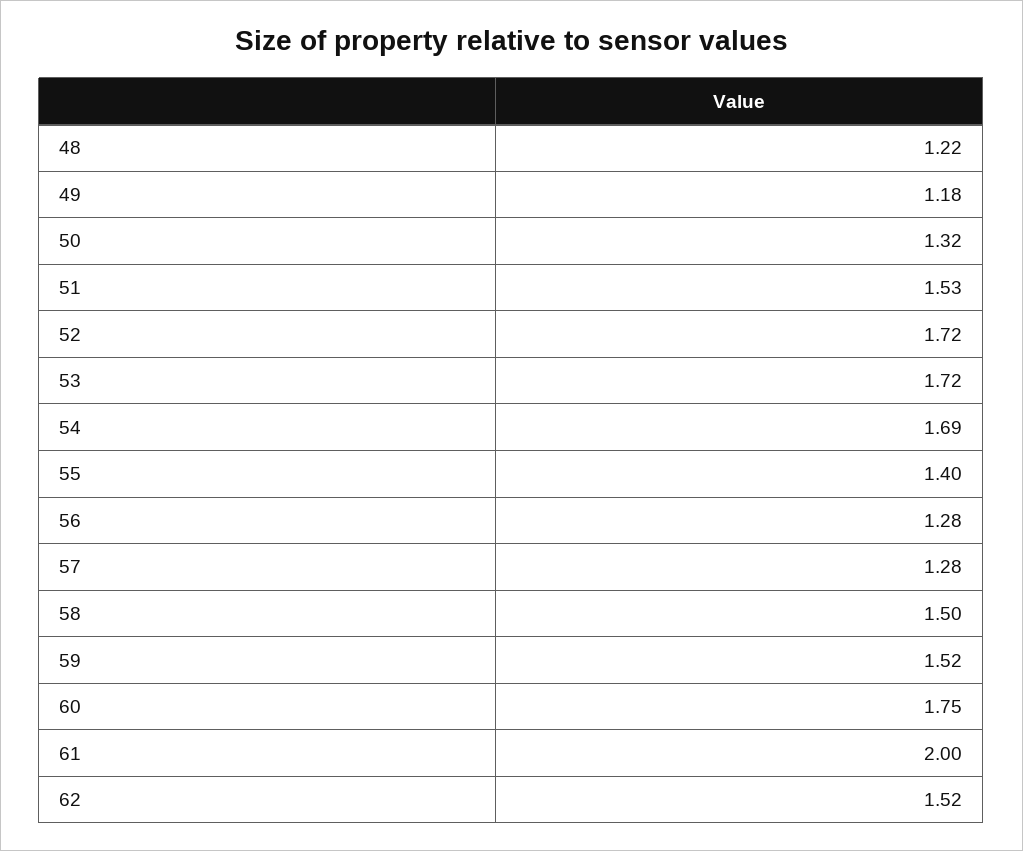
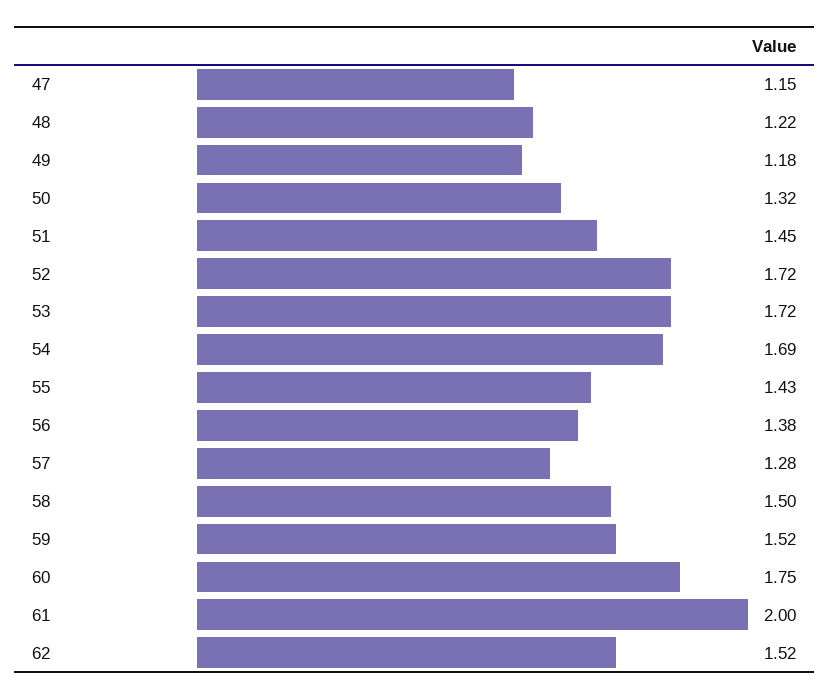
51: 1.53 -> 1.45
55: 1.4 -> 1.43
56: 1.28 -> 1.38
47: none -> 1.15

